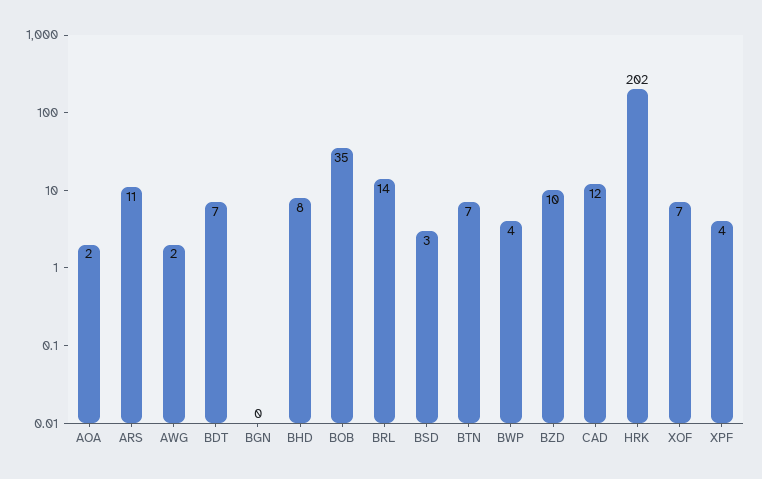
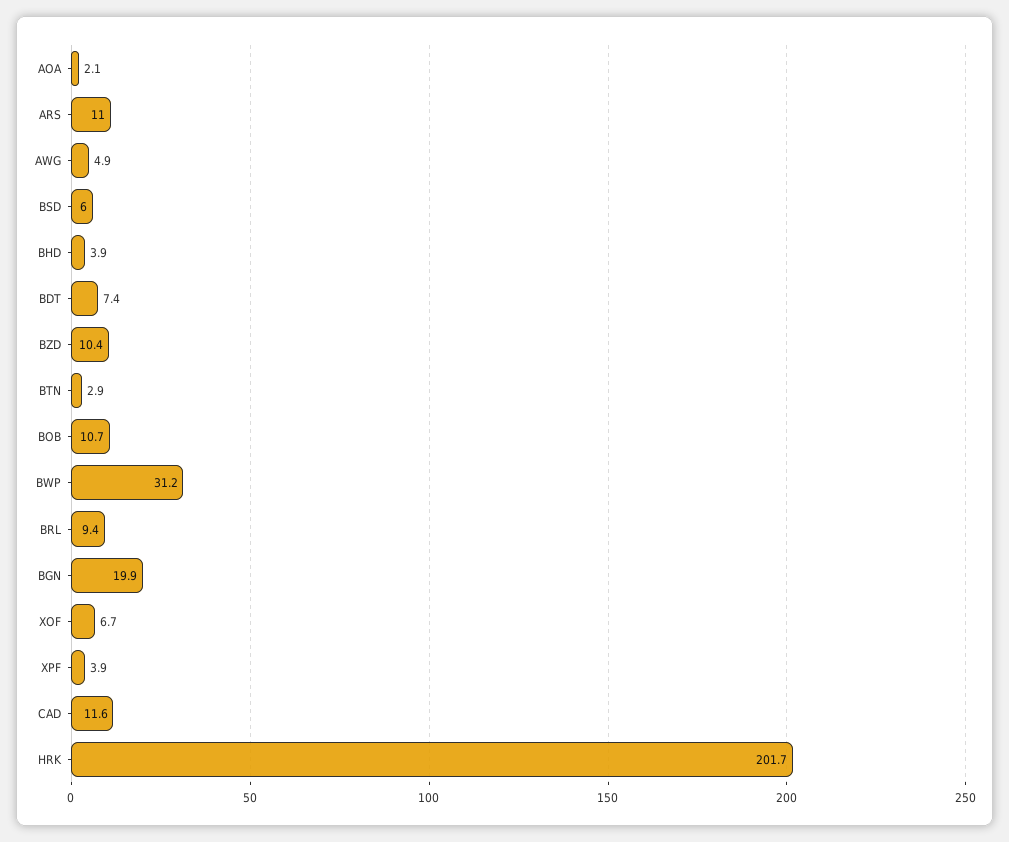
AWG: 2 -> 4.9
BGN: 0 -> 19.9
BHD: 8 -> 3.9
BOB: 35 -> 10.7
BRL: 14 -> 9.4
BSD: 3 -> 6
BTN: 7 -> 2.9
BWP: 4 -> 31.2

